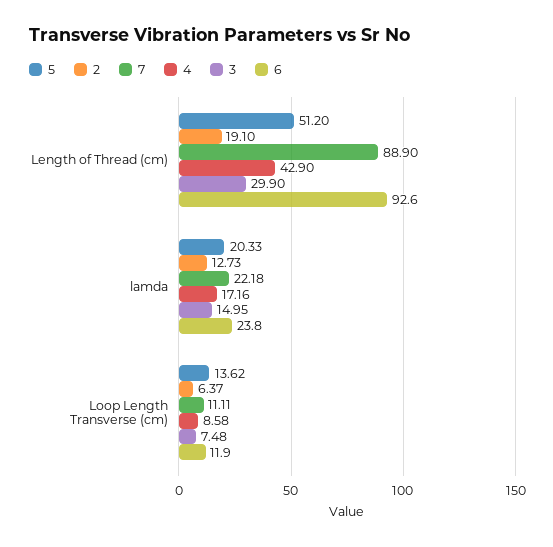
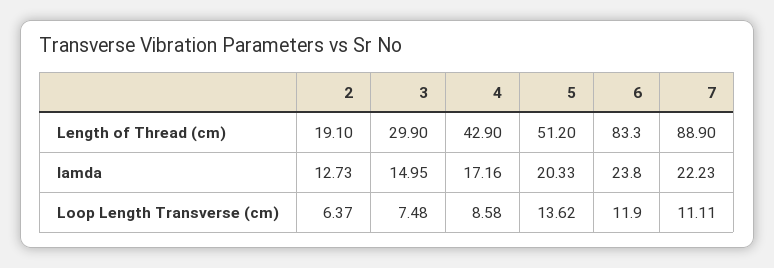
6, Length of Thread (cm): 92.6 -> 83.3
7, lamda: 22.18 -> 22.23

